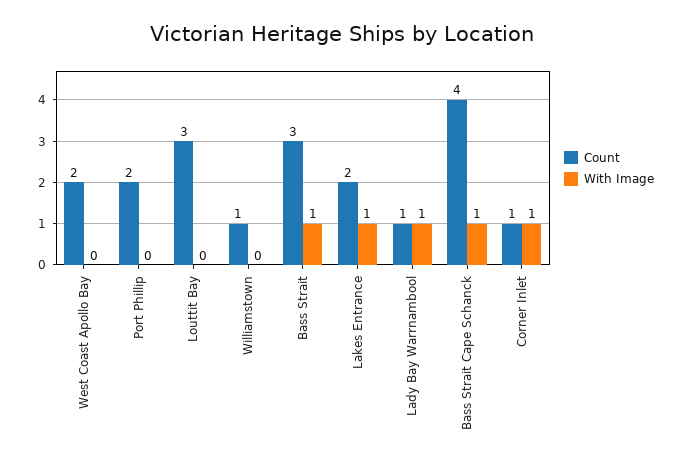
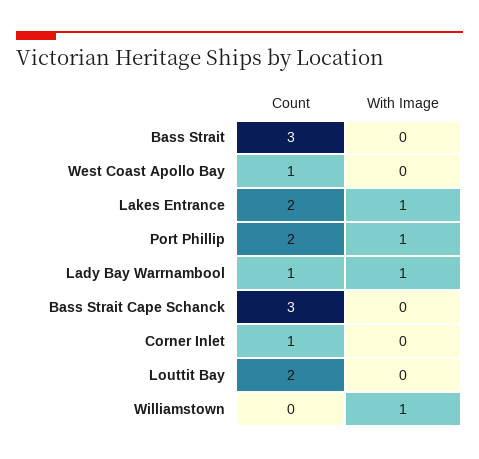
Count, West Coast Apollo Bay: 2 -> 1
With Image, Port Phillip: 0 -> 1
Count, Louttit Bay: 3 -> 2
Count, Williamstown: 1 -> 0
With Image, Williamstown: 0 -> 1
With Image, Bass Strait: 1 -> 0
Count, Bass Strait Cape Schanck: 4 -> 3
With Image, Bass Strait Cape Schanck: 1 -> 0
With Image, Corner Inlet: 1 -> 0

